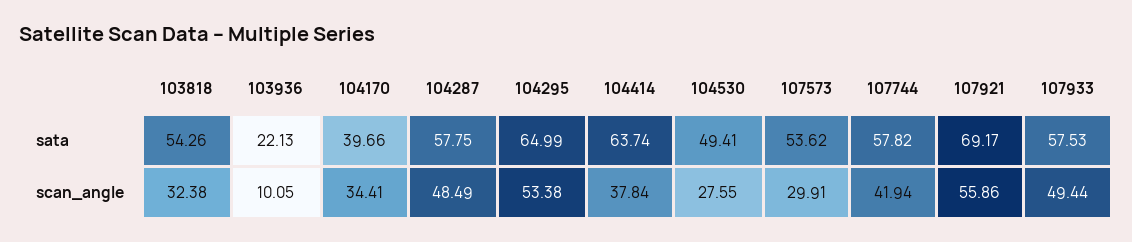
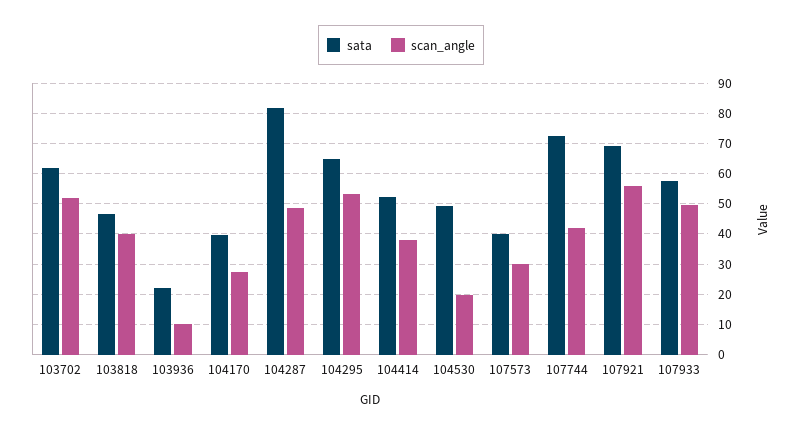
sata, 103818: 54.26 -> 46
sata, 104287: 57.75 -> 82
sata, 104414: 63.74 -> 52
sata, 107573: 53.62 -> 40
sata, 107744: 57.82 -> 72
scan_angle, 103818: 32.38 -> 40
scan_angle, 104170: 34.41 -> 28
scan_angle, 104530: 27.55 -> 20
sata, 103702: none -> 62
scan_angle, 103702: none -> 52

